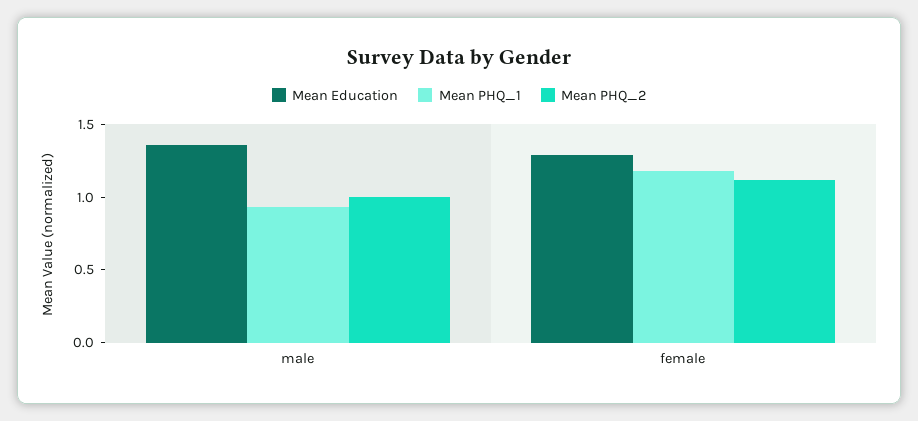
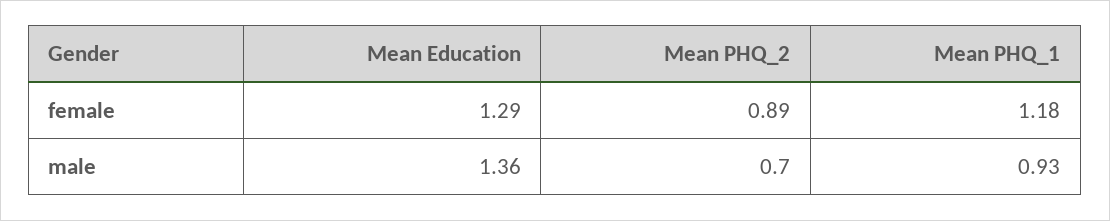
Mean PHQ_2, male: 1 -> 0.7
Mean PHQ_2, female: 1.1 -> 0.89

